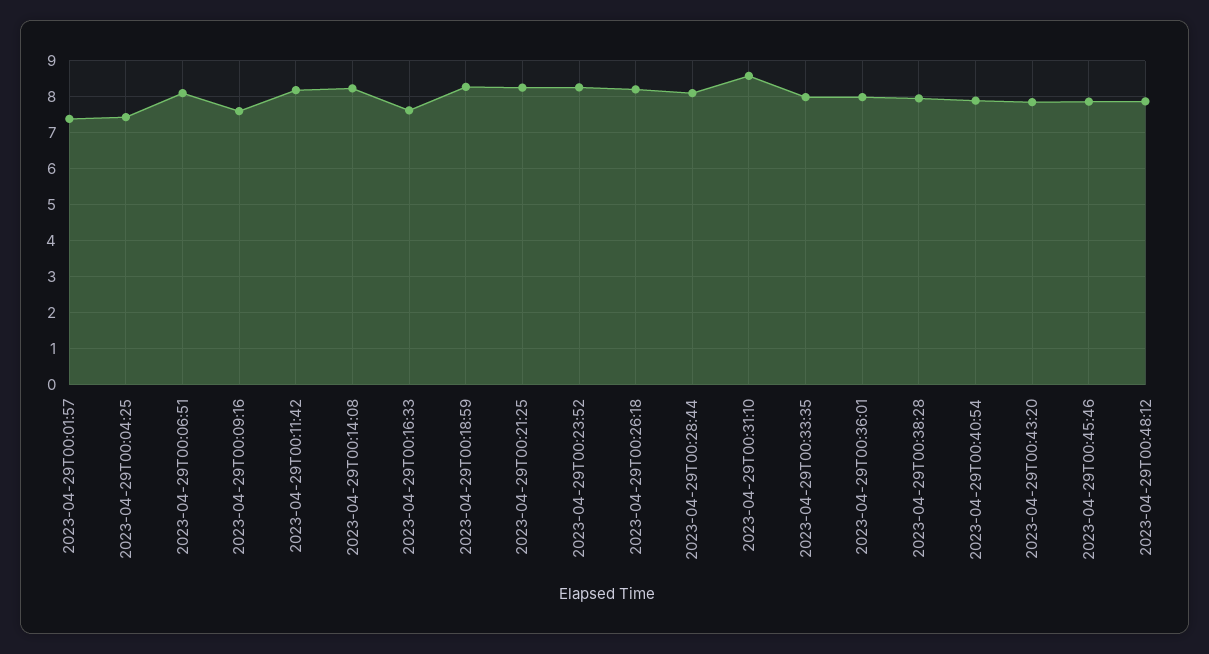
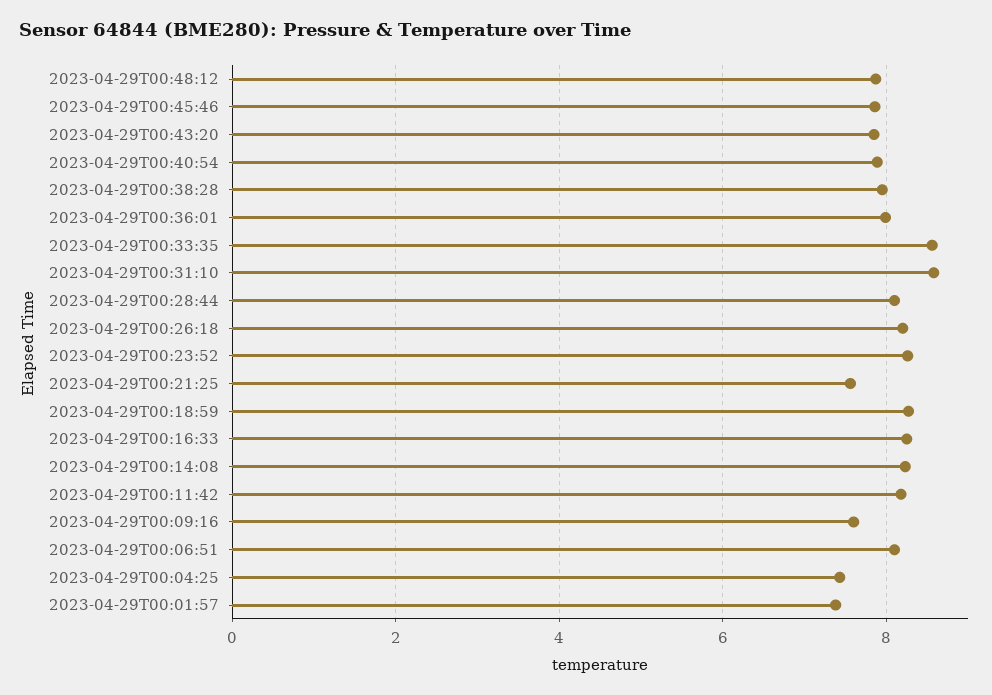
2023-04-29T00:16:33: 7.6 -> 8.2
2023-04-29T00:21:25: 8.2 -> 7.6
2023-04-29T00:33:35: 8 -> 8.6

